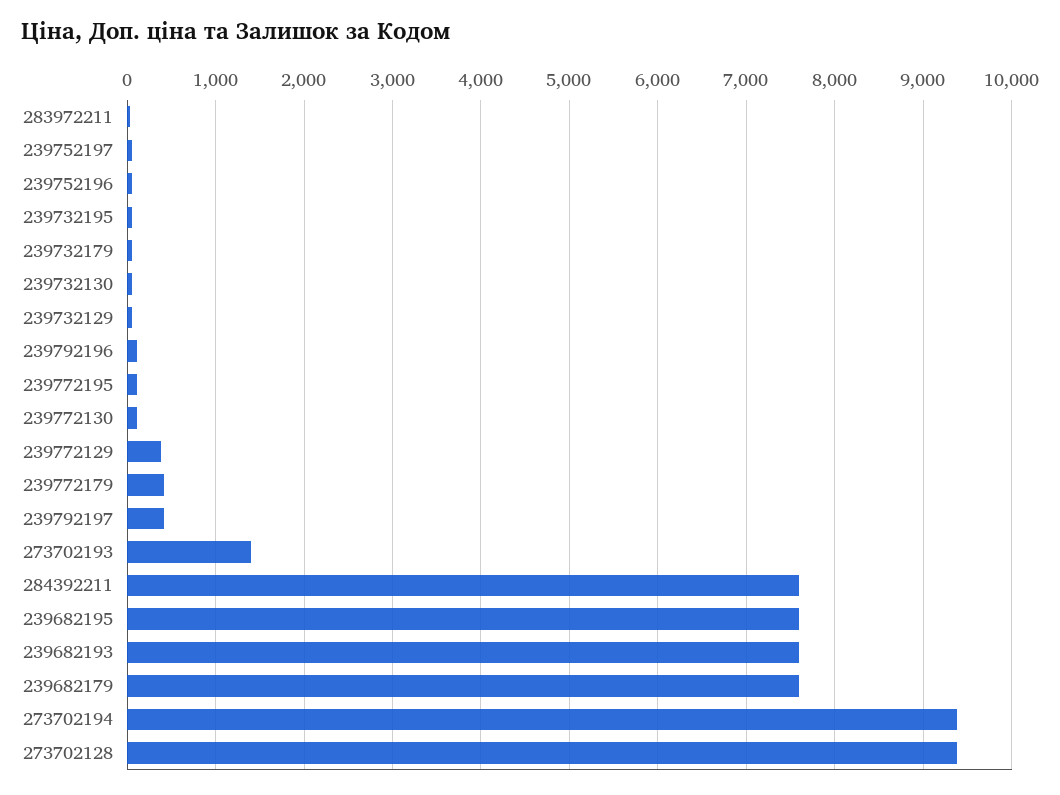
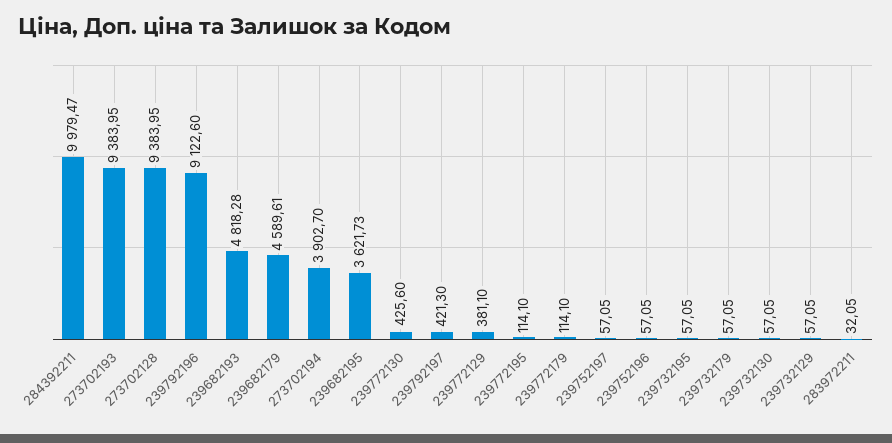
239792196: 100 -> 9122.6
239772130: 100 -> 425.6
239772179: 400 -> 114.1
273702193: 1400 -> 9383.95
284392211: 7600 -> 9979.47
239682195: 7600 -> 3621.73
239682193: 7600 -> 4818.28
239682179: 7600 -> 4589.61
273702194: 9400 -> 3902.7

